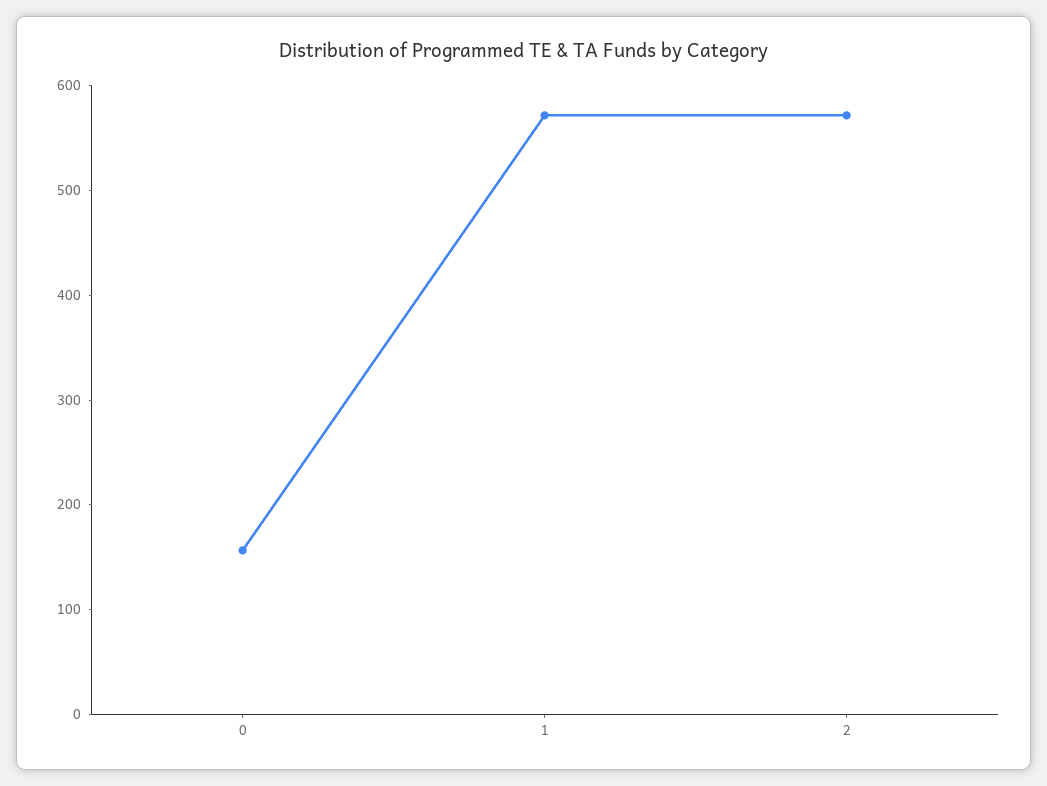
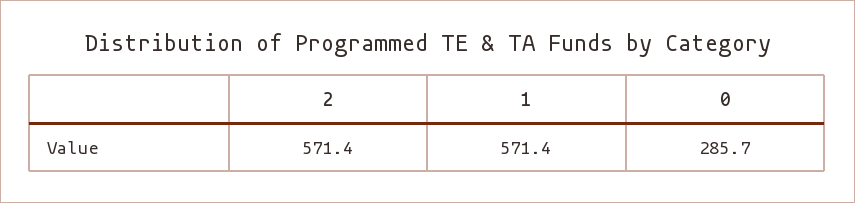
0: 160 -> 285.7

